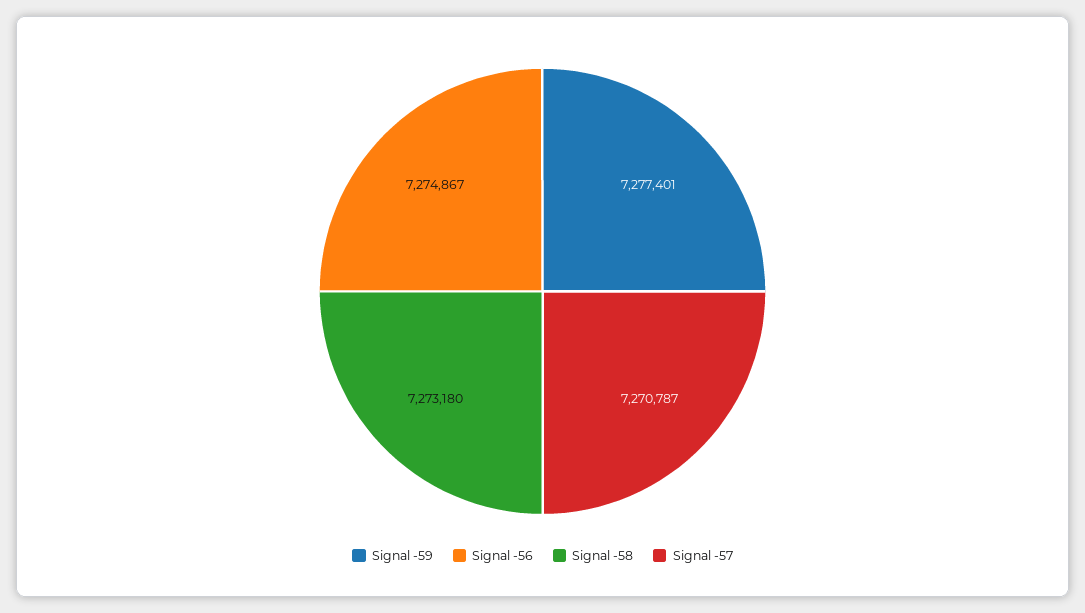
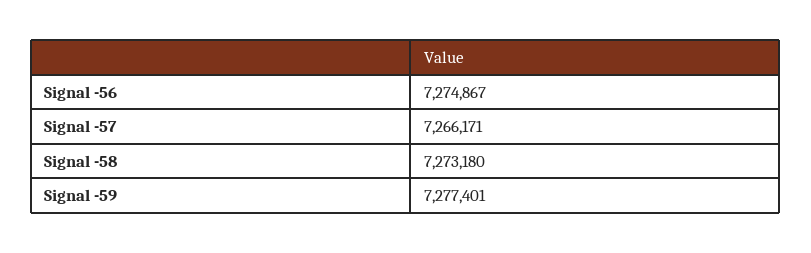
Signal -57: 7270787 -> 7266171

